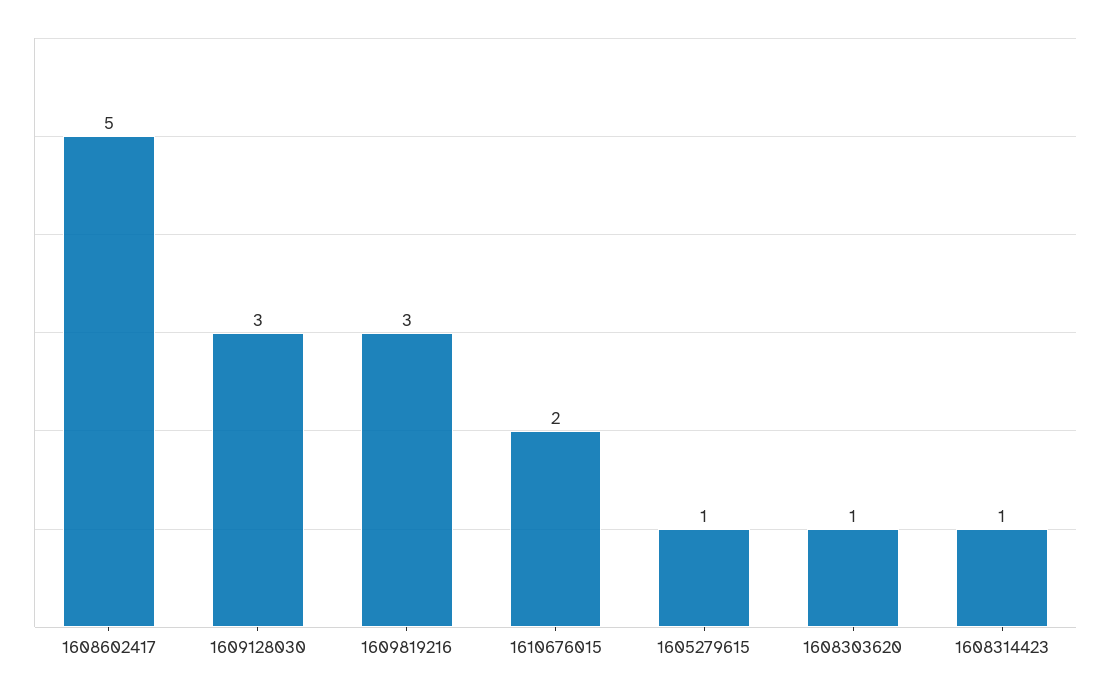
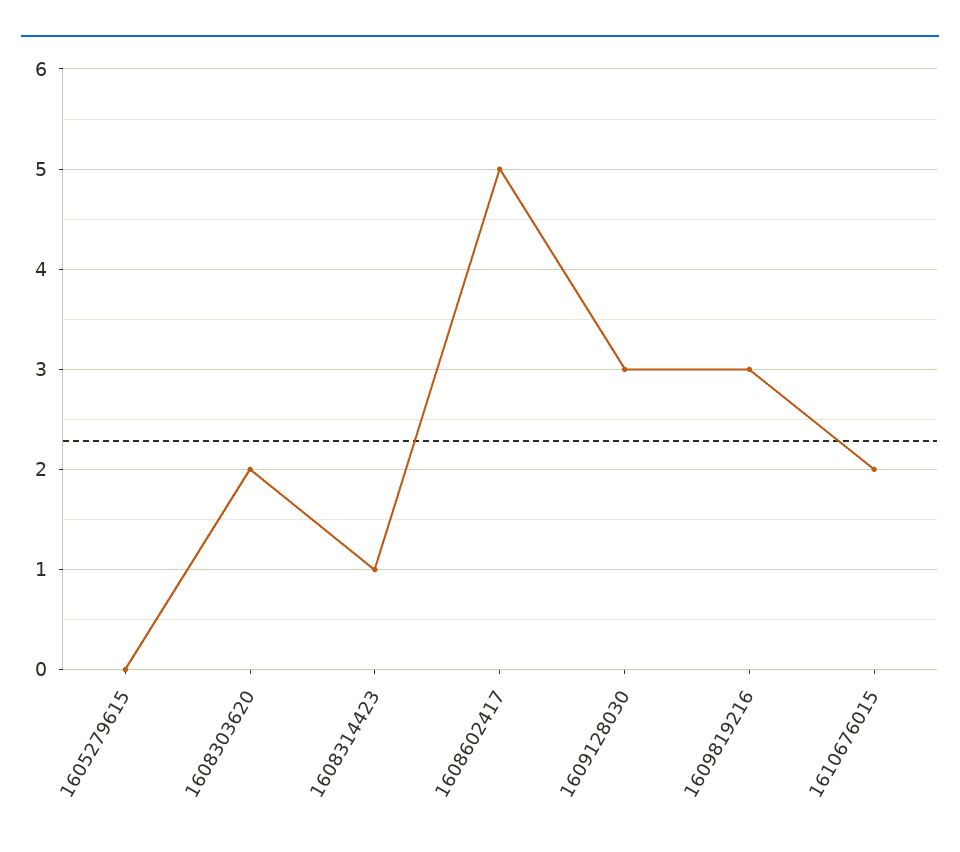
1605279615: 1 -> 0
1608303620: 1 -> 2

